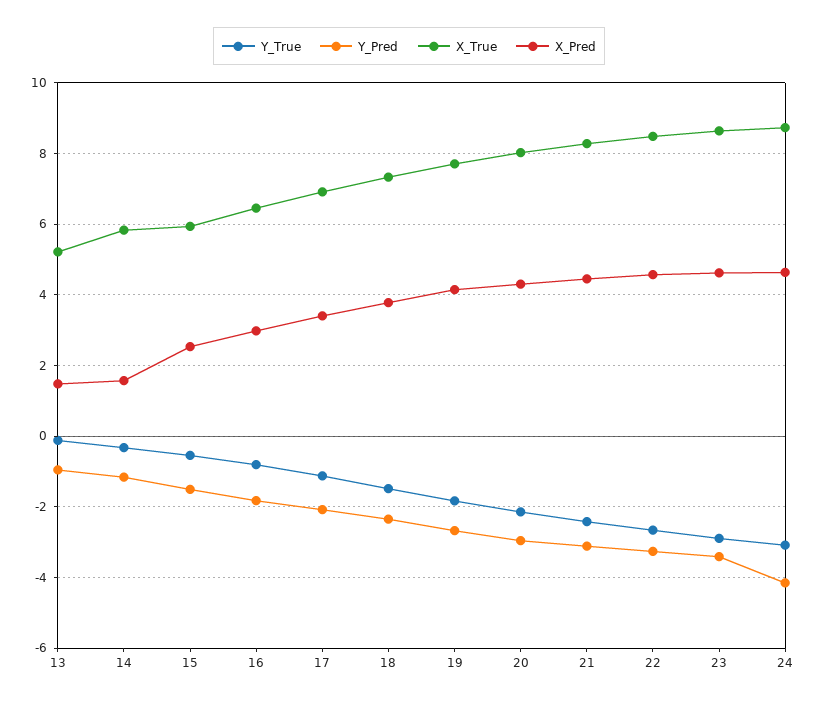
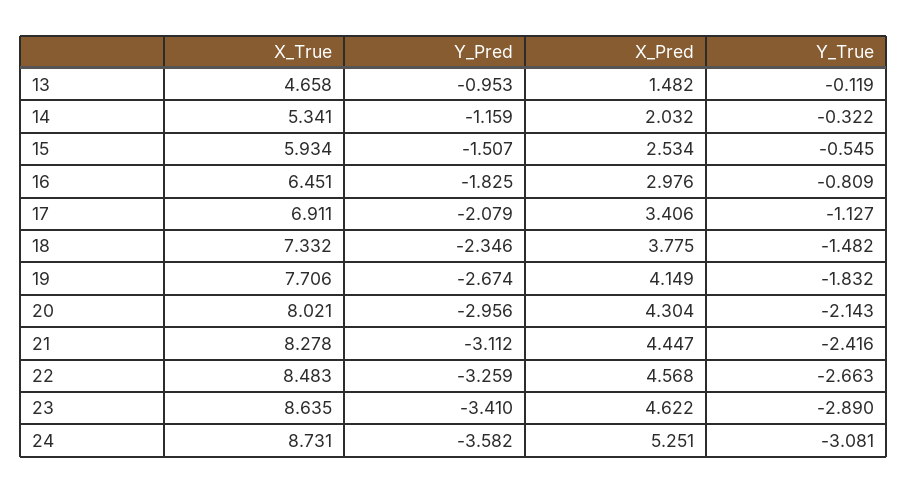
X_True, 13: 5.2 -> 4.658
X_True, 14: 5.8 -> 5.341
X_Pred, 14: 1.6 -> 2.032
Y_Pred, 24: -4.2 -> -3.582
X_Pred, 24: 4.6 -> 5.251

